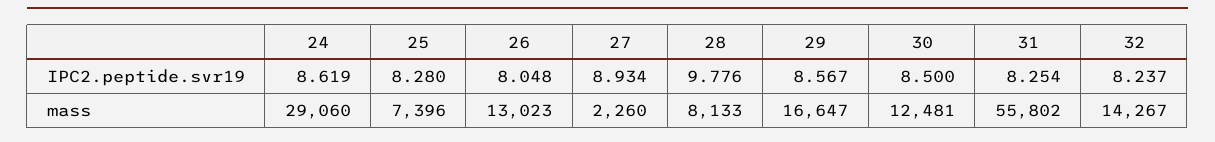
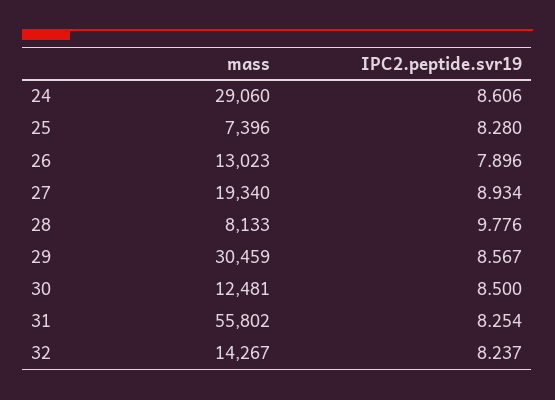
24, IPC2.peptide.svr19: 8.619 -> 8.606
26, IPC2.peptide.svr19: 8.048 -> 7.896
27, mass: 2260 -> 19340
29, mass: 16647 -> 30459

